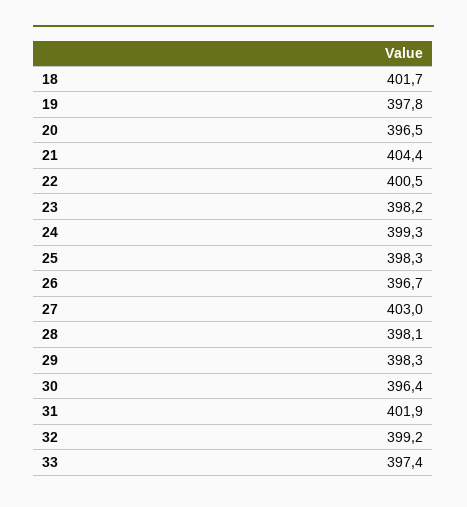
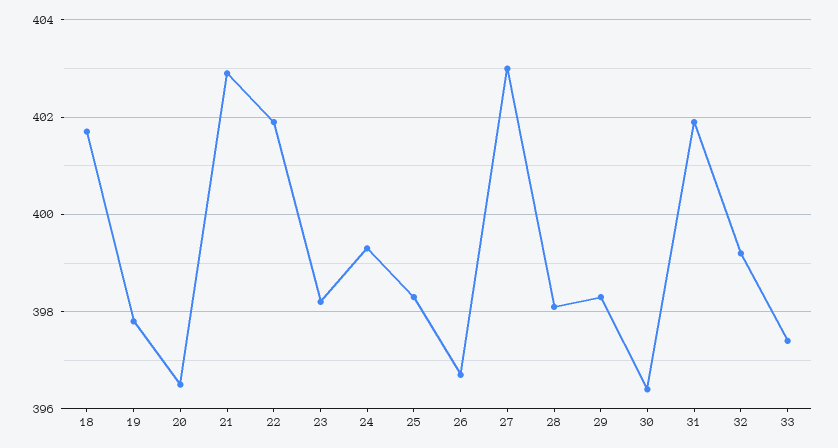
21: 404.4 -> 403
22: 400.5 -> 402

